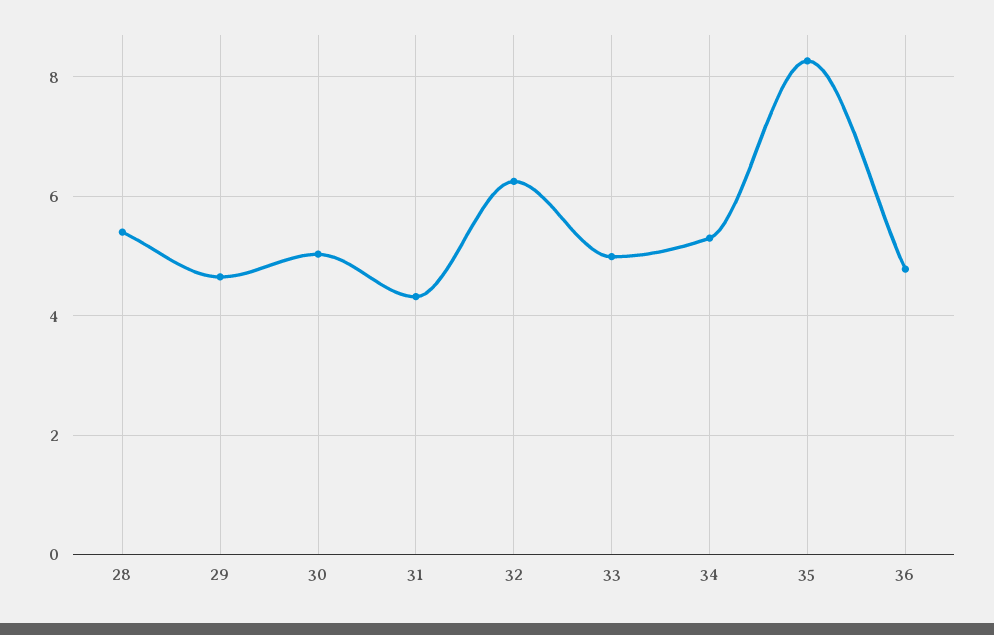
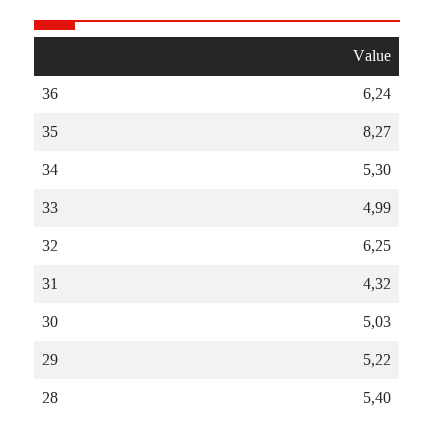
29: 4.6 -> 5.22
36: 4.8 -> 6.24

